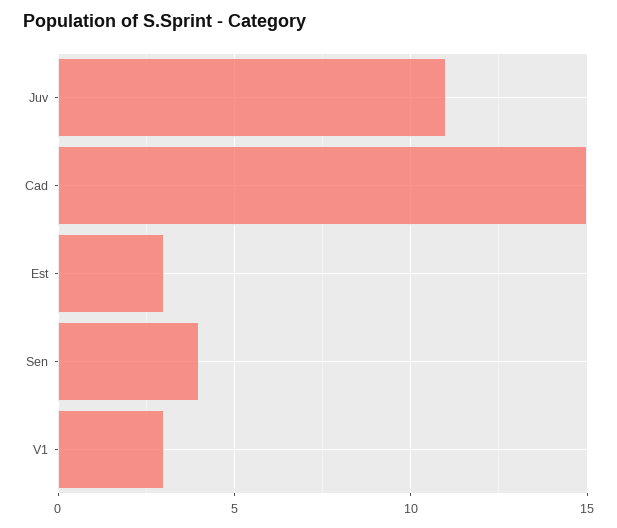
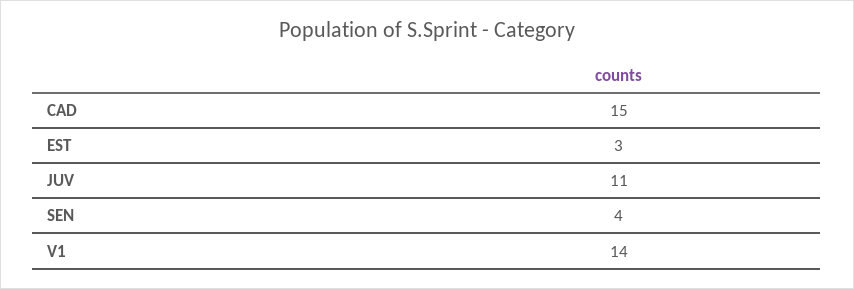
V1: 3 -> 14

